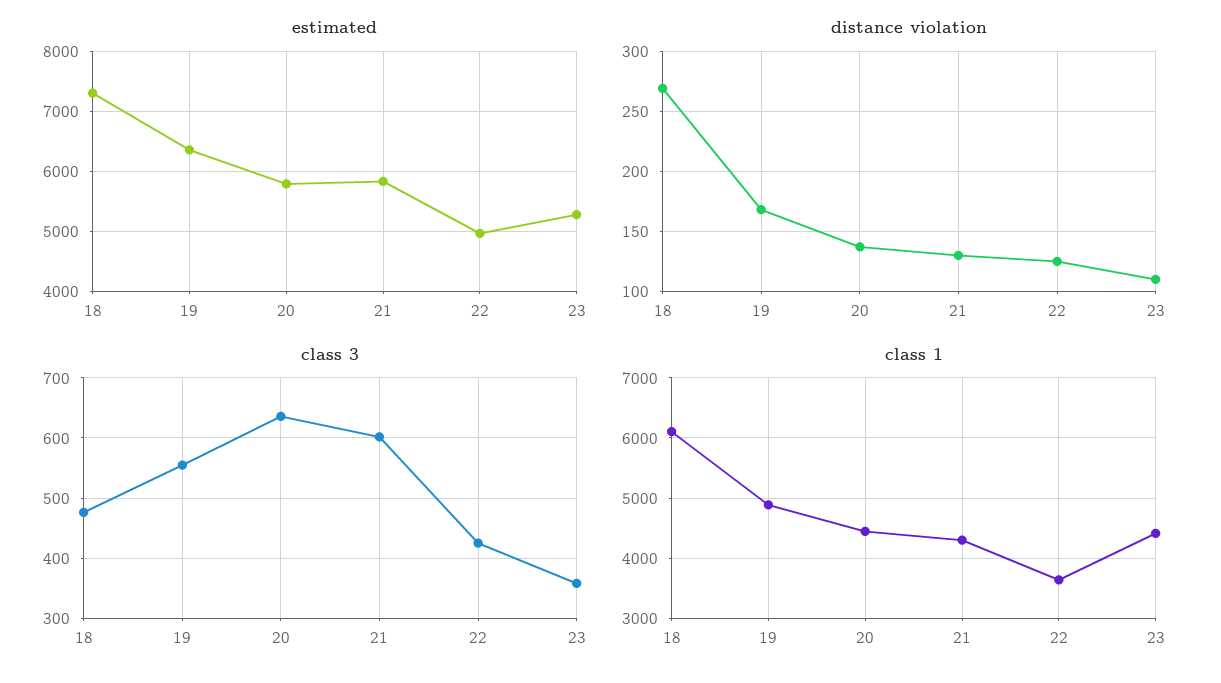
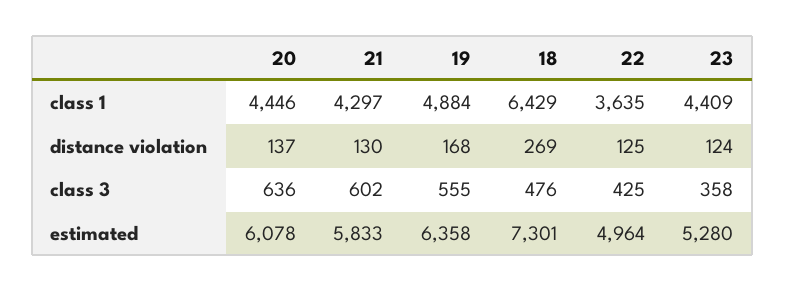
estimated, 20: 5800 -> 6078
distance violation, 23: 110 -> 124
class 1, 18: 6100 -> 6429

